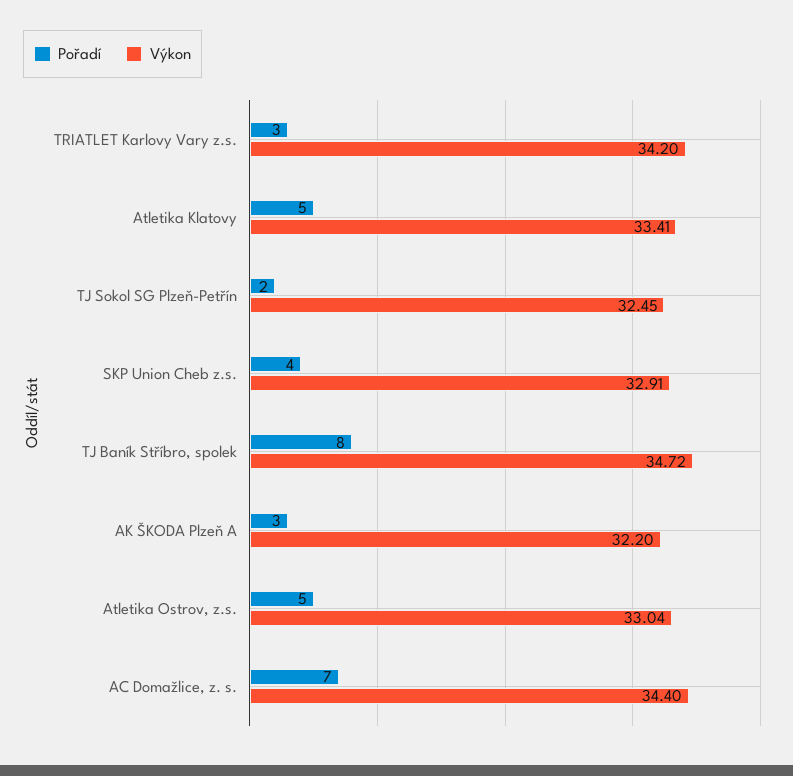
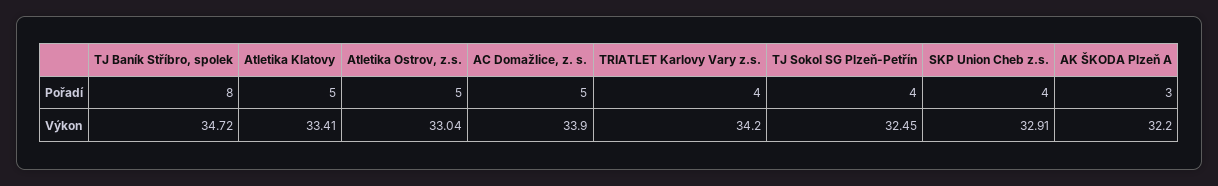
Pořadí, TRIATLET Karlovy Vary z.s.: 3 -> 4
Pořadí, TJ Sokol SG Plzeň-Petřín: 2 -> 4
Pořadí, AC Domažlice, z. s.: 7 -> 5
Výkon, AC Domažlice, z. s.: 34.4 -> 33.9

